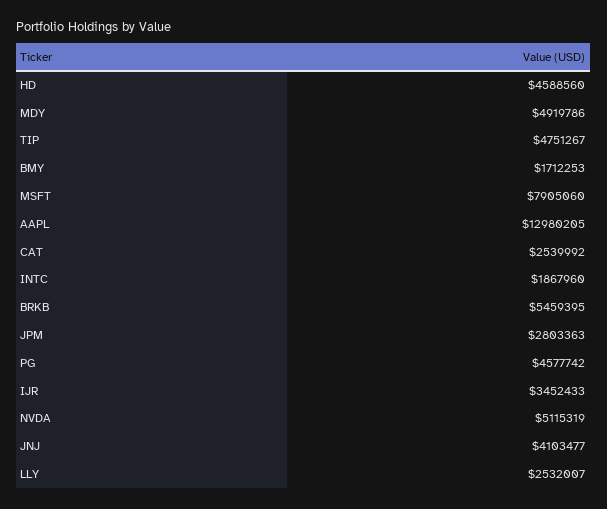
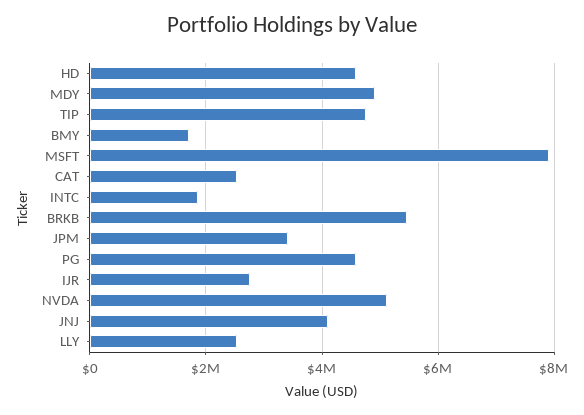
AAPL: 12980205 -> none
JPM: 2803363 -> 3400000
IJR: 3452433 -> 2800000

